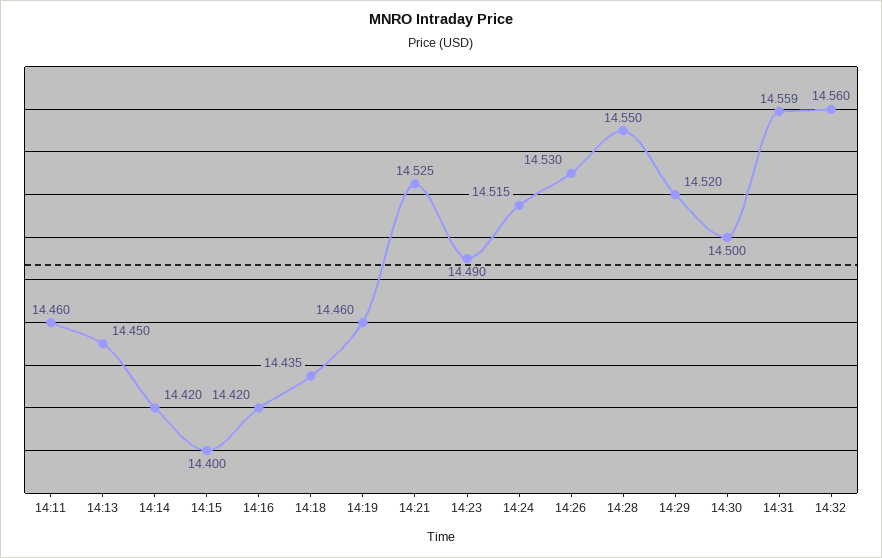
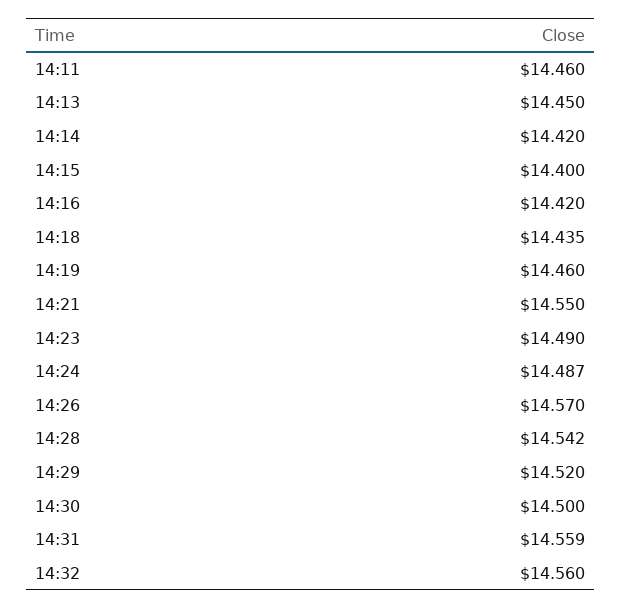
14:21: 14.525 -> 14.55
14:24: 14.515 -> 14.487
14:26: 14.53 -> 14.57
14:28: 14.55 -> 14.542

